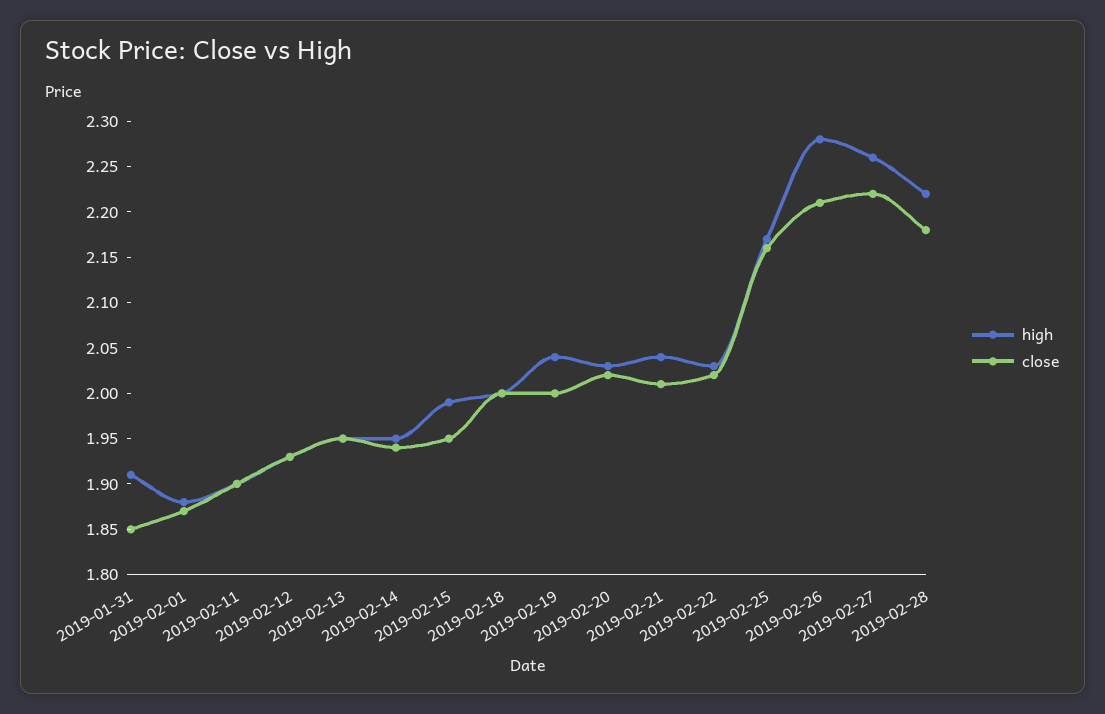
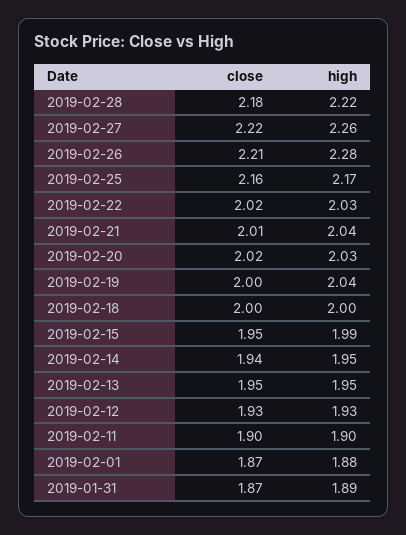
high, 2019-01-31: 1.91 -> 1.89
close, 2019-01-31: 1.85 -> 1.87

